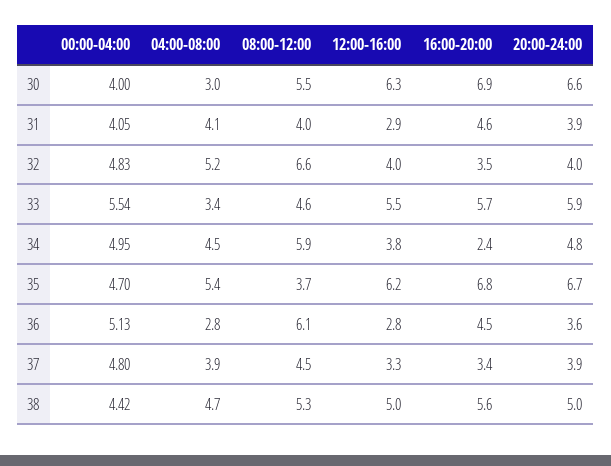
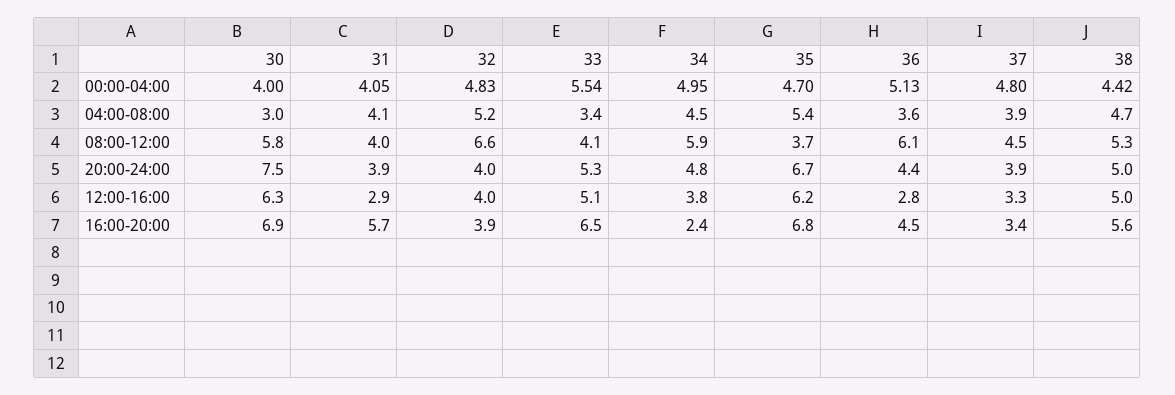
08:00-12:00, 30: 5.5 -> 5.8
20:00-24:00, 30: 6.6 -> 7.5
16:00-20:00, 31: 4.6 -> 5.7
16:00-20:00, 32: 3.5 -> 3.9
08:00-12:00, 33: 4.6 -> 4.1
12:00-16:00, 33: 5.5 -> 5.1
16:00-20:00, 33: 5.7 -> 6.5
20:00-24:00, 33: 5.9 -> 5.3
04:00-08:00, 36: 2.8 -> 3.6
20:00-24:00, 36: 3.6 -> 4.4

